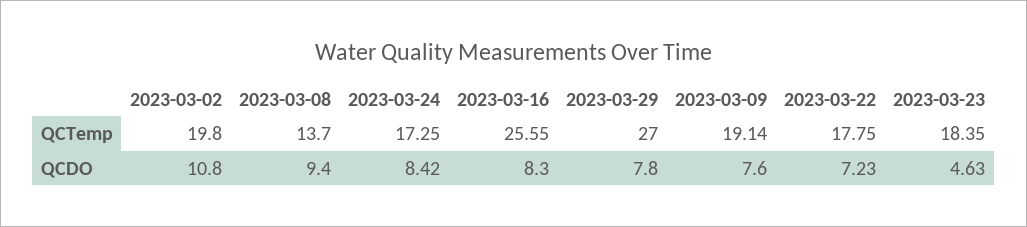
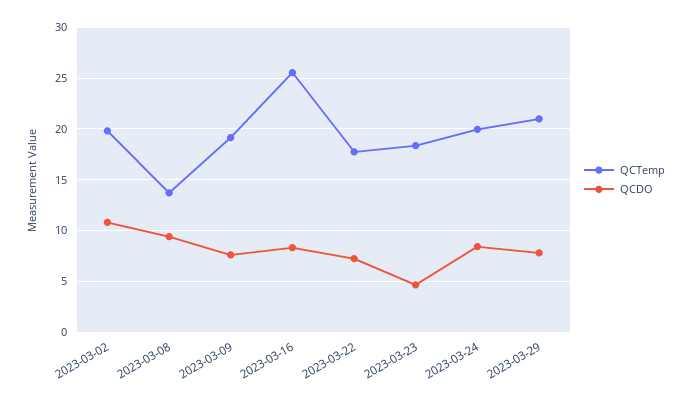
QCTemp, 2023-03-24: 17.25 -> 20
QCTemp, 2023-03-29: 27 -> 21

